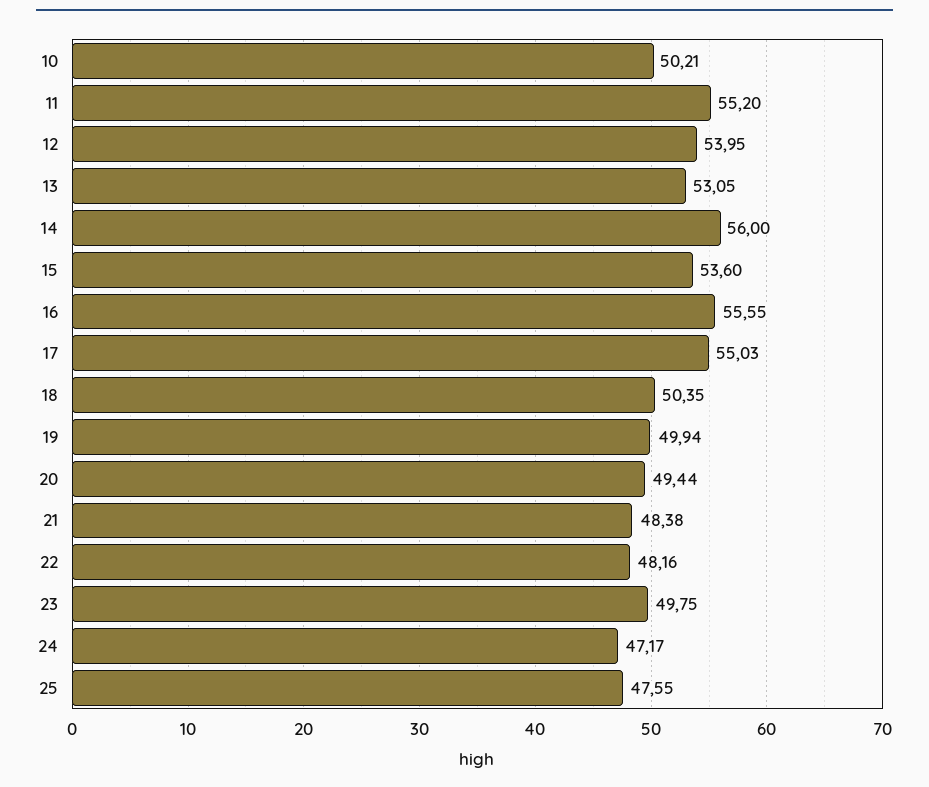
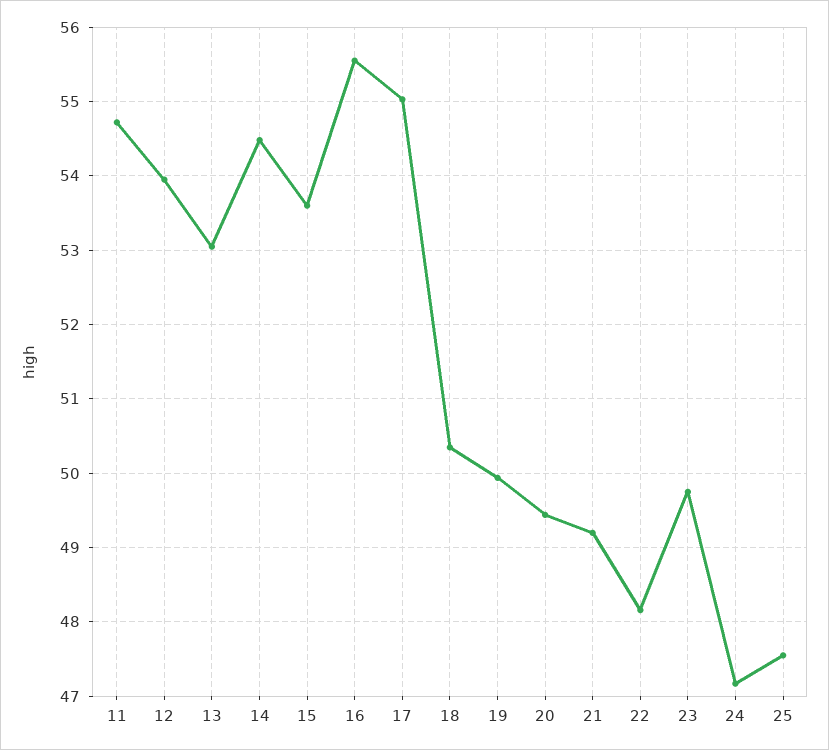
10: 50.21 -> none
11: 55.2 -> 54.7
14: 56 -> 54.5
21: 48.38 -> 49.2

